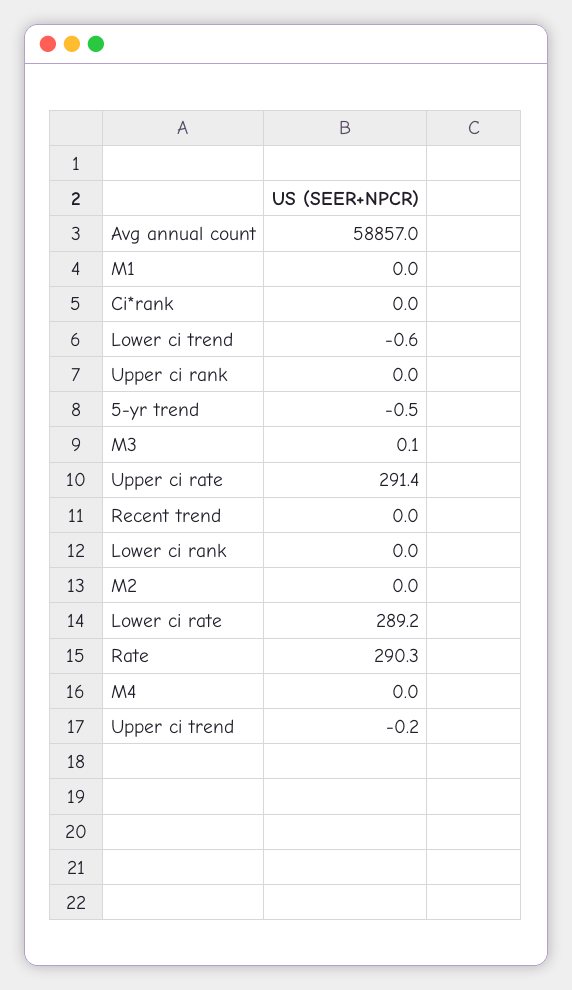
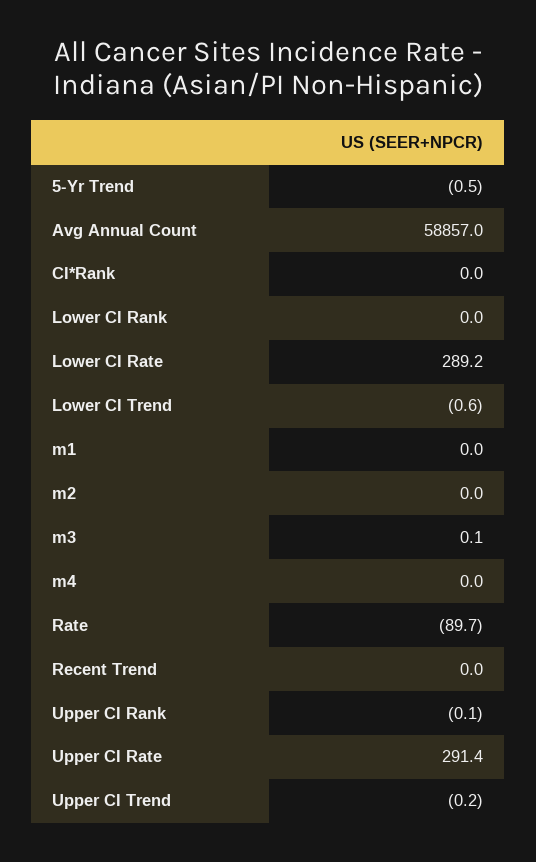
Upper ci rank: 0 -> -0.1
Rate: 290.3 -> -89.7

